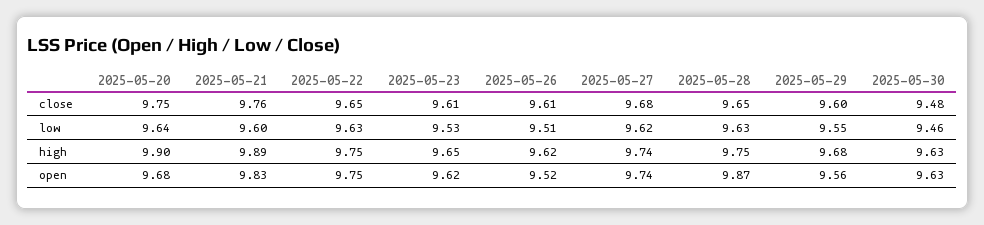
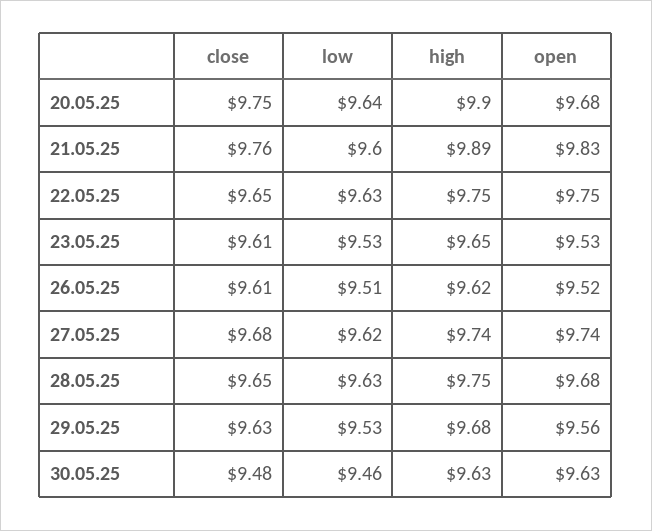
2025-05-29, close: 9.6 -> 9.63
2025-05-29, low: 9.55 -> 9.53
2025-05-23, open: 9.62 -> 9.53
2025-05-28, open: 9.87 -> 9.68

